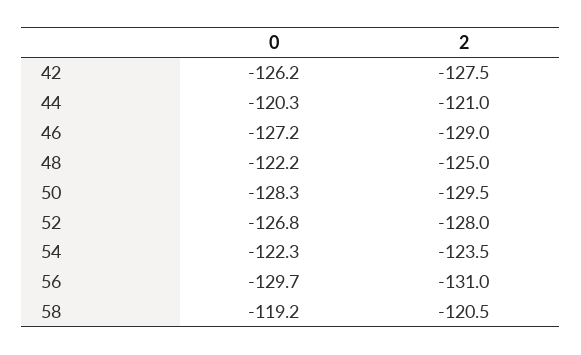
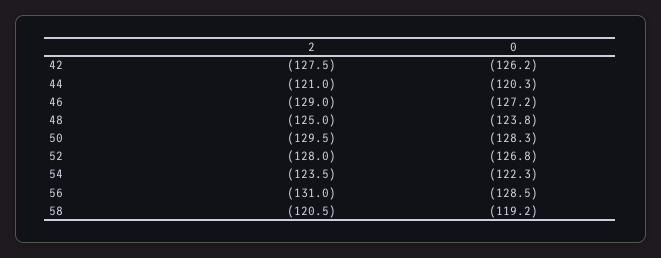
0, 48: -122.2 -> -123.8
0, 56: -129.7 -> -128.5

